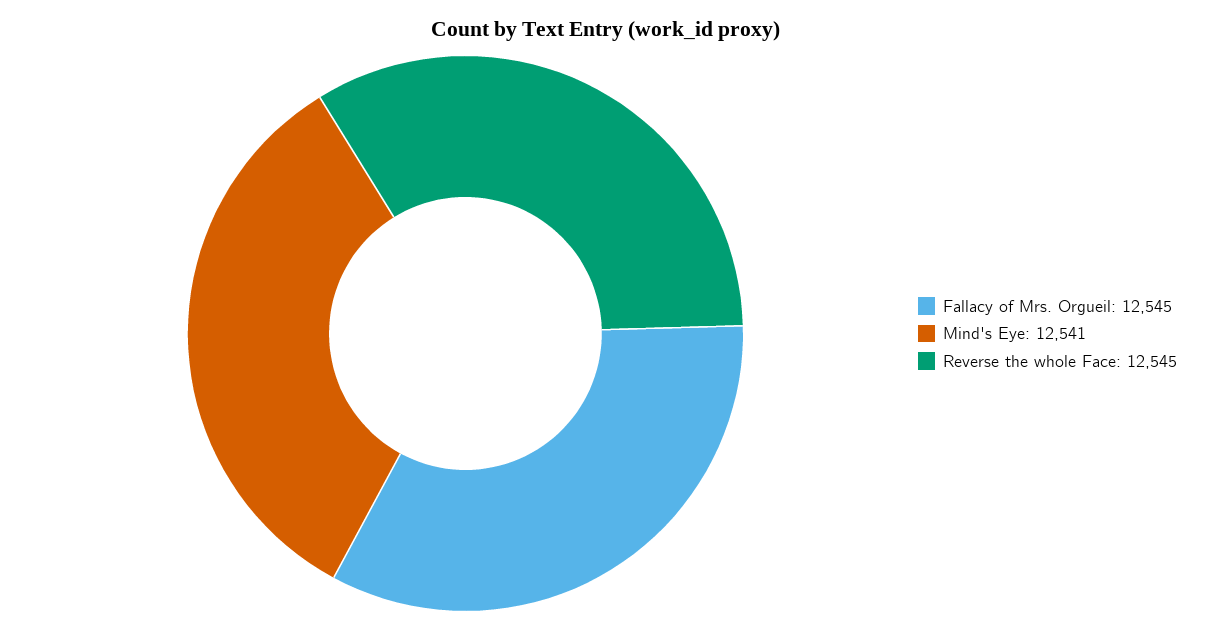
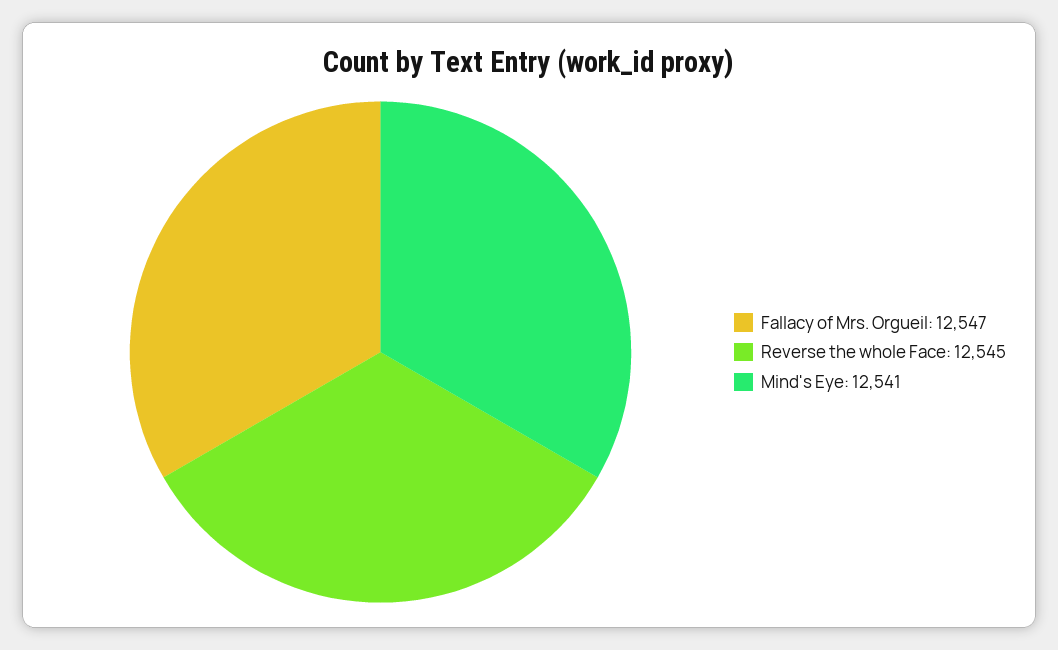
Fallacy of Mrs. Orgueil: 12545 -> 12547

